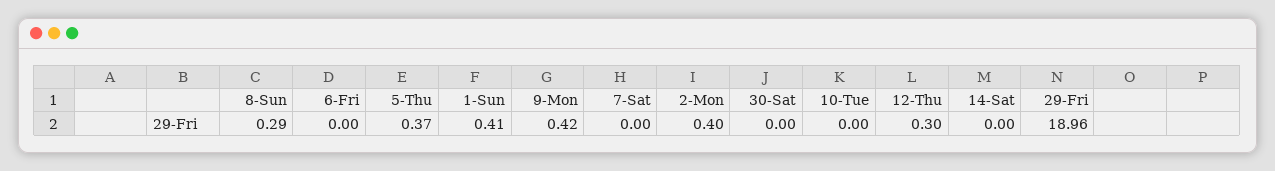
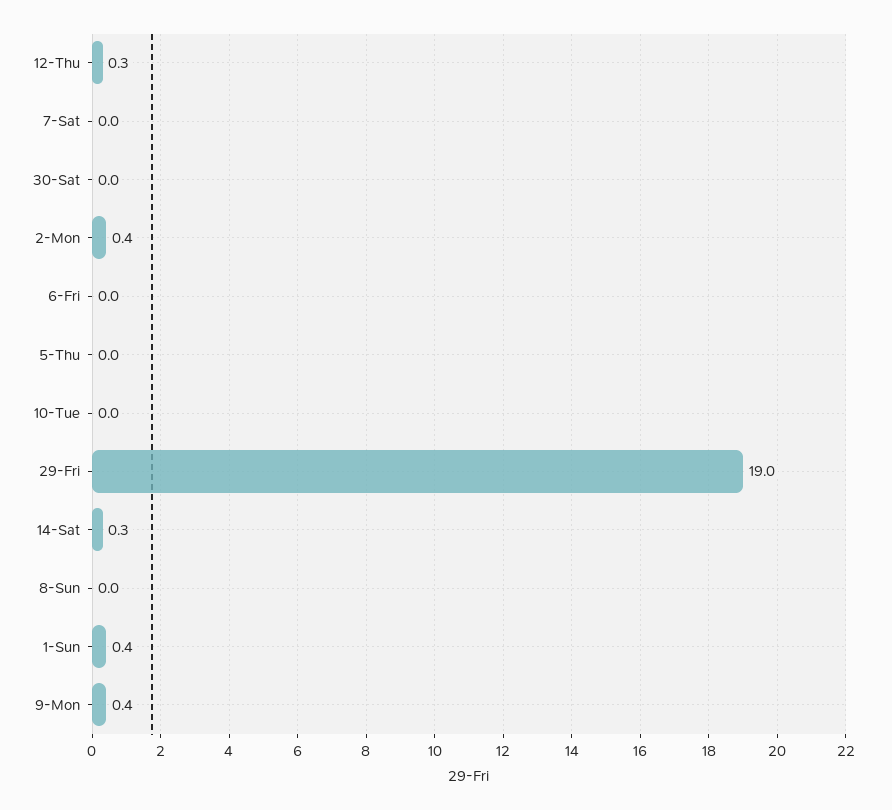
8-Sun: 0.29 -> 0
5-Thu: 0.37 -> 0
14-Sat: 0 -> 0.3

